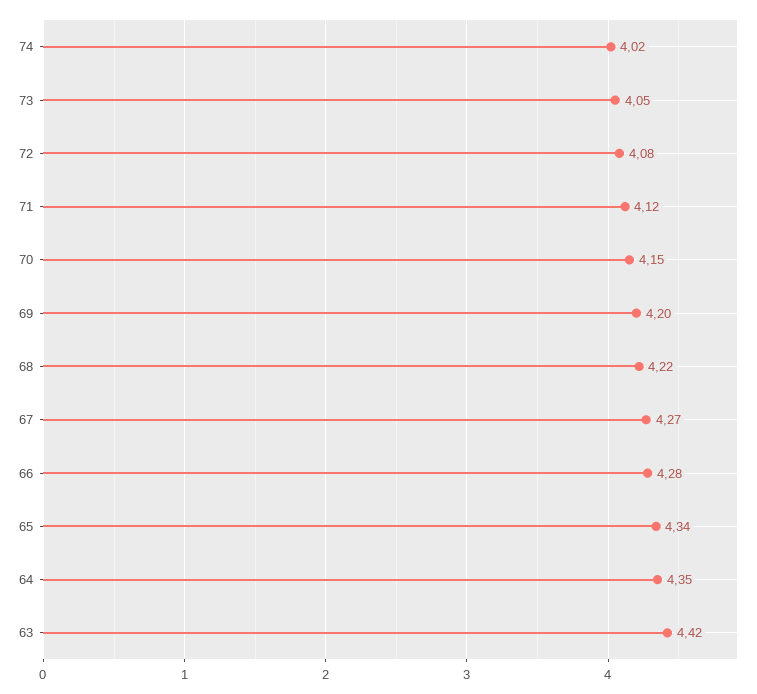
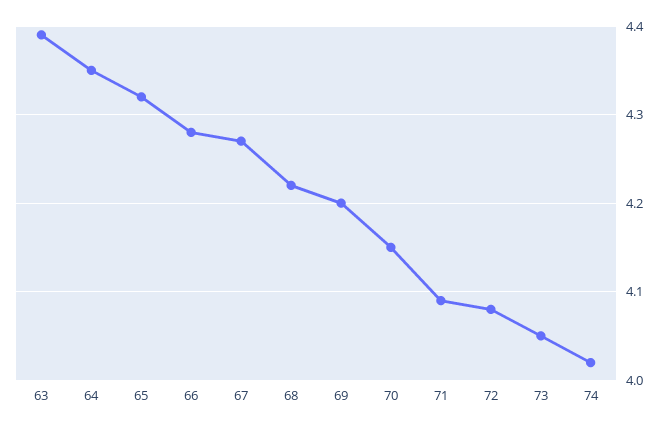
71: 4.12 -> 4.09
65: 4.34 -> 4.32
63: 4.42 -> 4.39

